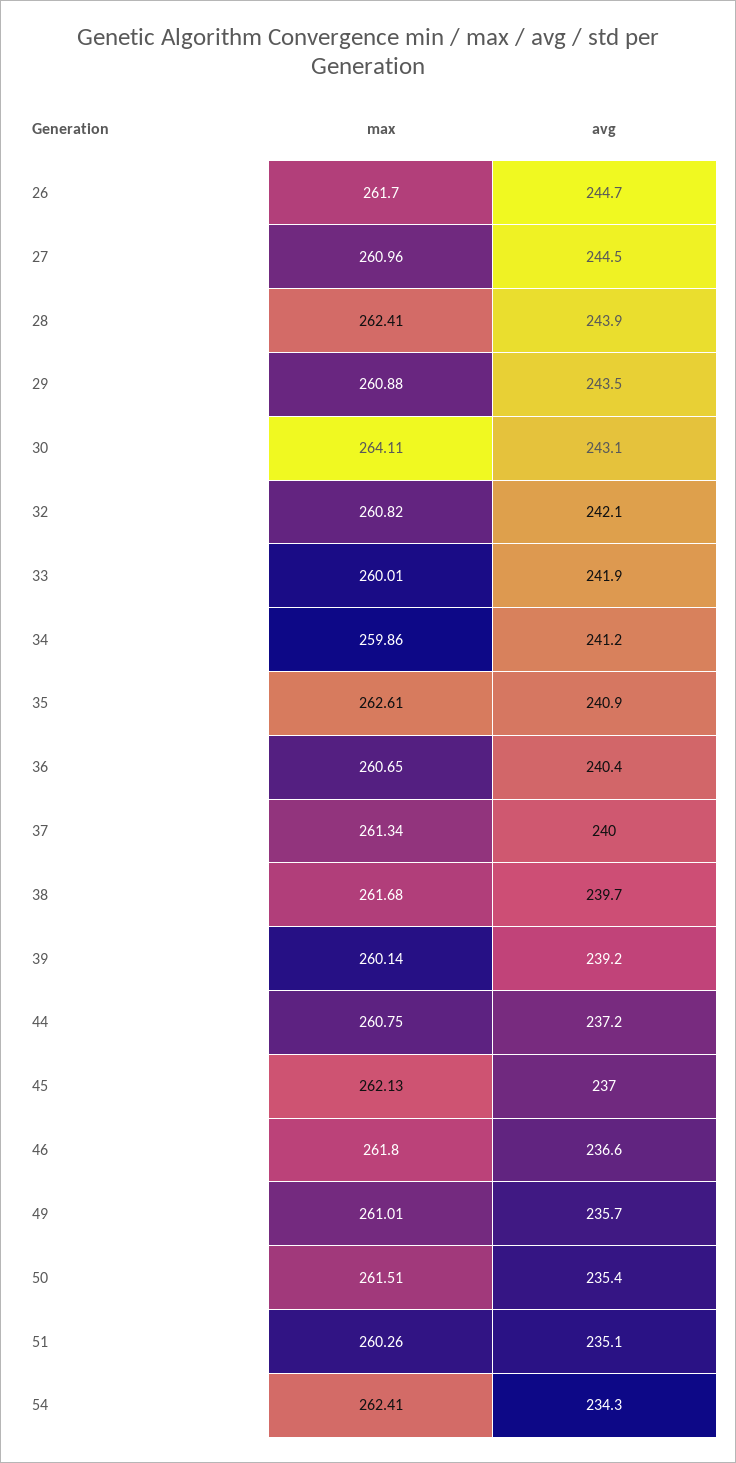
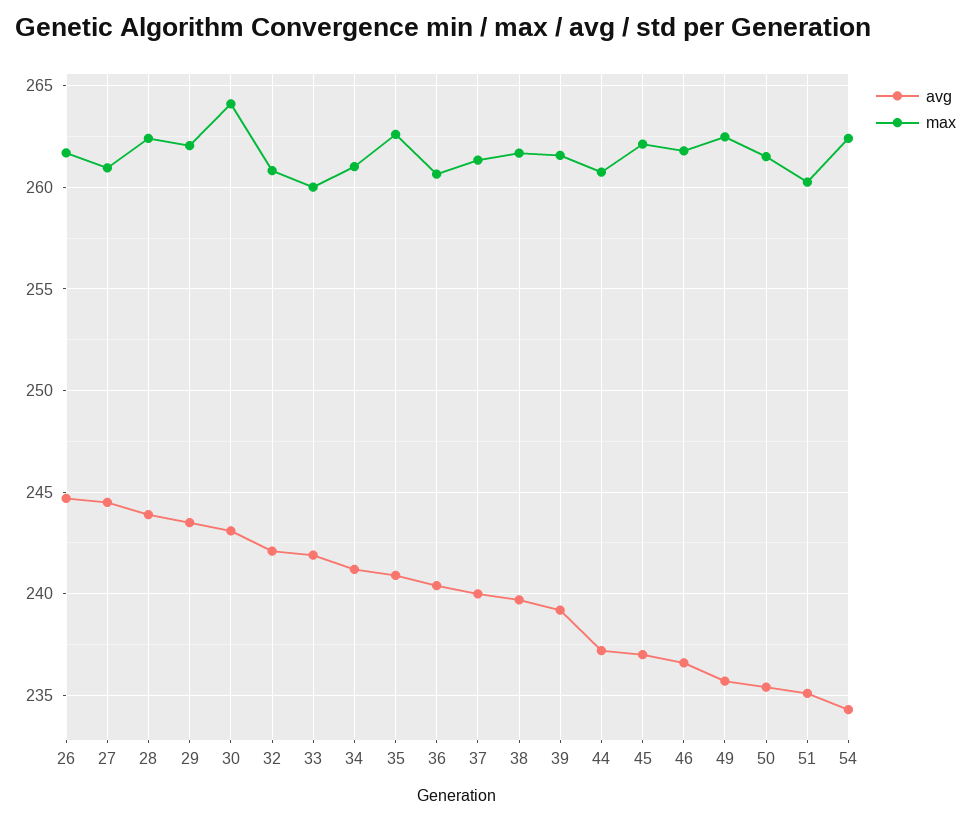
max, 29: 260.88 -> 262
max, 34: 259.86 -> 261
max, 39: 260.14 -> 261.5
max, 49: 261.01 -> 262.5

